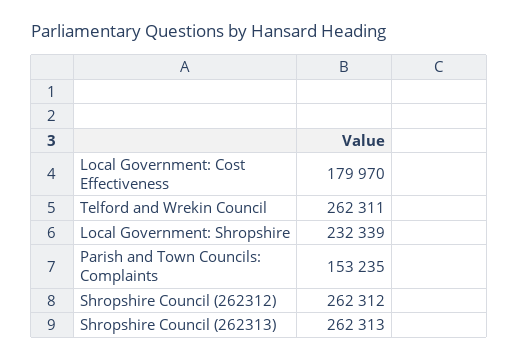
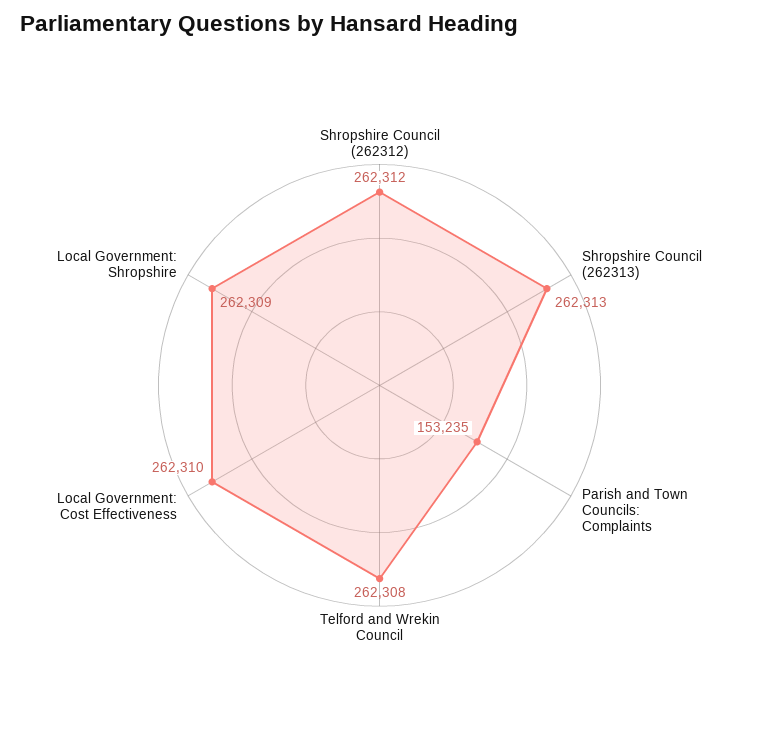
Local Government: Cost Effectiveness: 179970 -> 262310
Telford and Wrekin Council: 262311 -> 262308
Local Government: Shropshire: 232339 -> 262309

